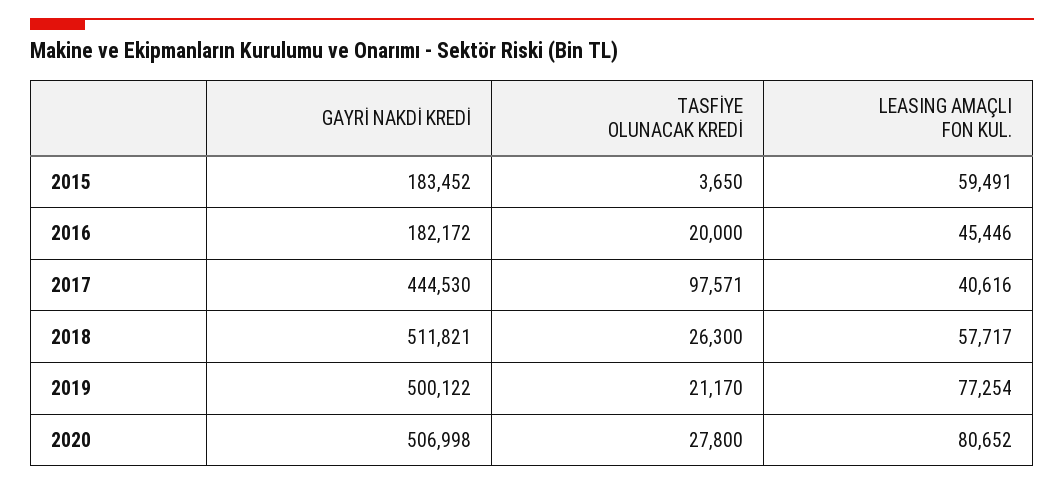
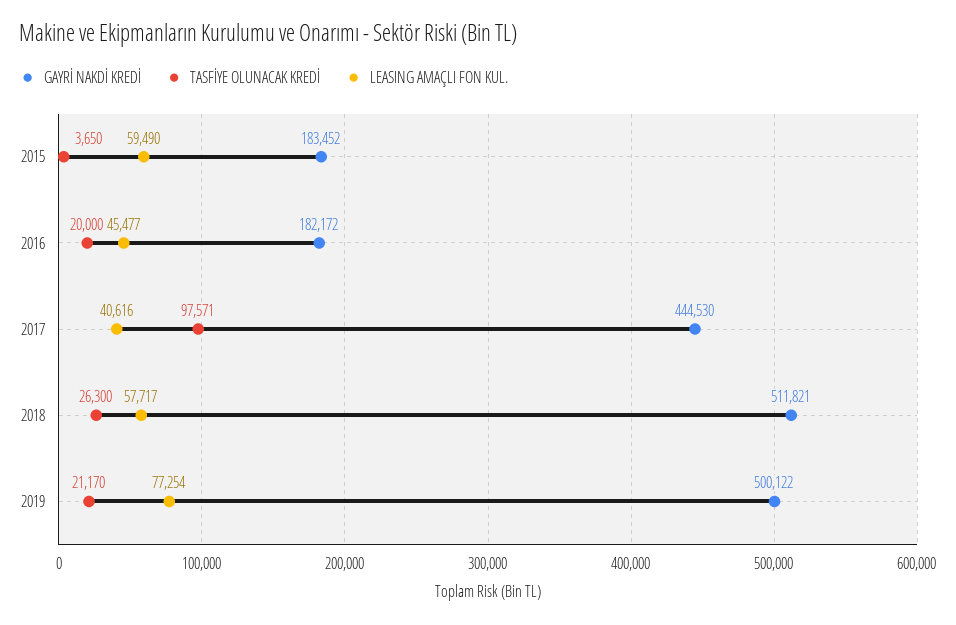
LEASING AMAÇLI FON KUL., 2015: 59491 -> 59490
LEASING AMAÇLI FON KUL., 2016: 45446 -> 45477
GAYRİ NAKDİ KREDİ, 2020: 506998 -> none
TASFİYE OLUNACAK KREDİ, 2020: 27800 -> none
LEASING AMAÇLI FON KUL., 2020: 80652 -> none

